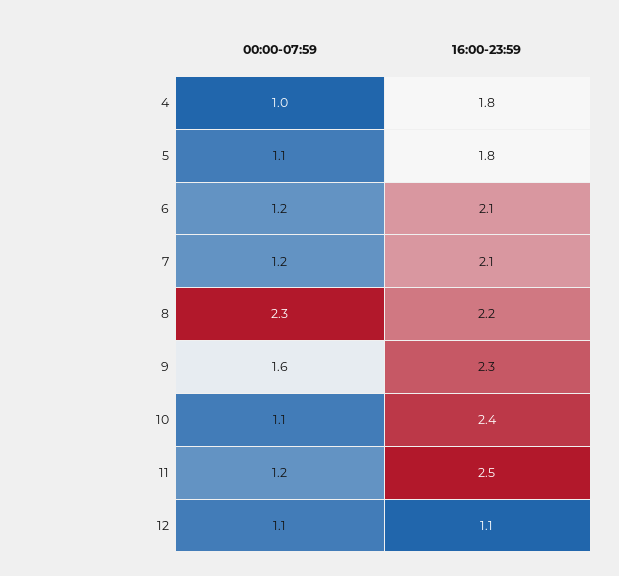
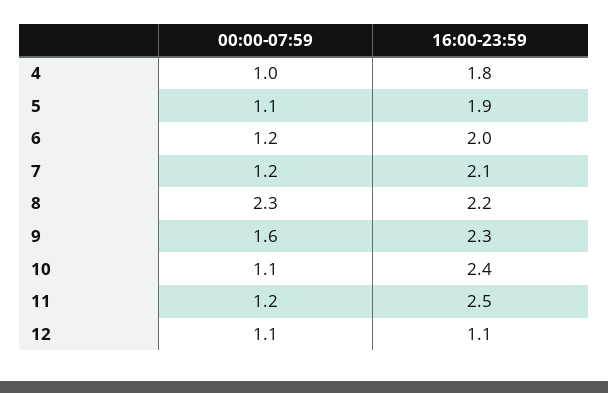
16:00-23:59, 5: 1.8 -> 1.9
16:00-23:59, 6: 2.1 -> 2

